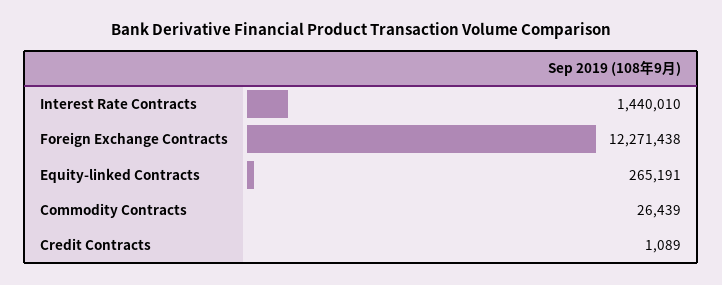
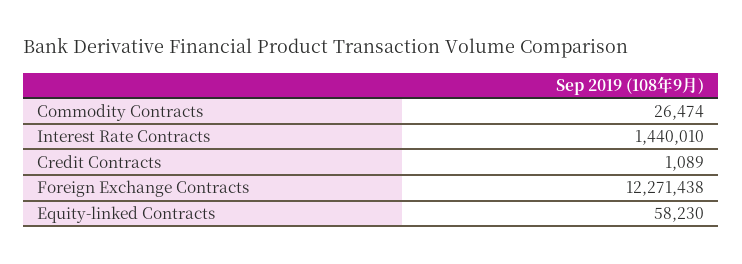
Equity-linked Contracts: 265191 -> 58230
Commodity Contracts: 26439 -> 26474

